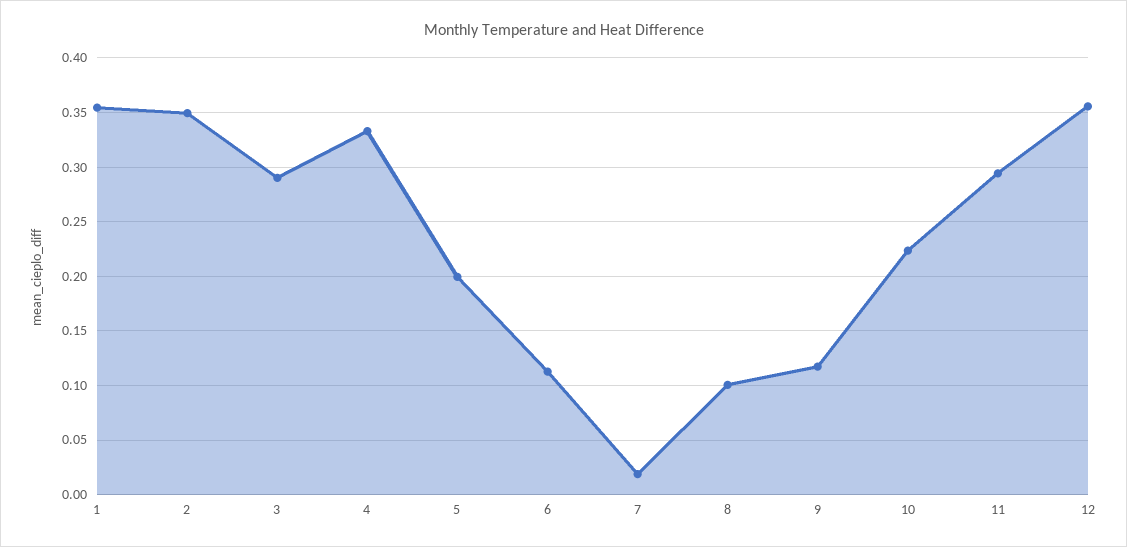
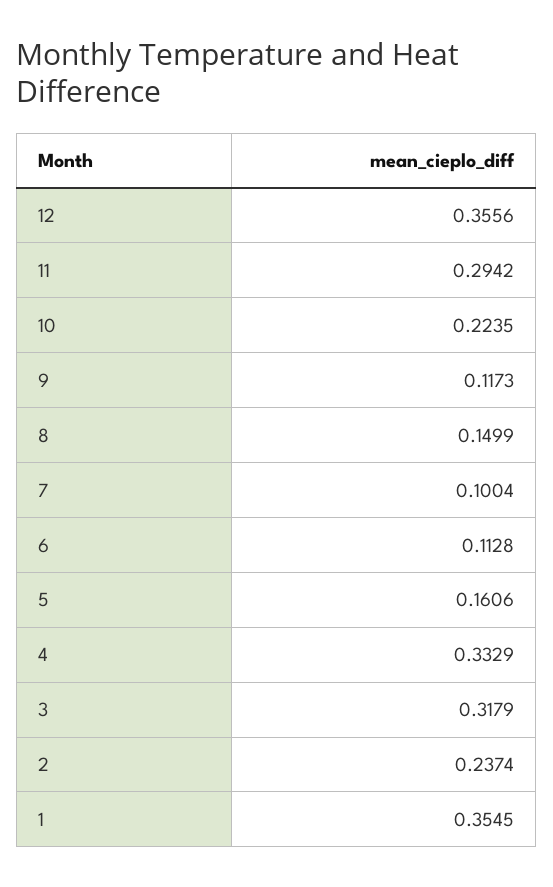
2: 0.35 -> 0.2374
3: 0.29 -> 0.3179
5: 0.2 -> 0.1606
7: 0.02 -> 0.1004
8: 0.1 -> 0.1499

